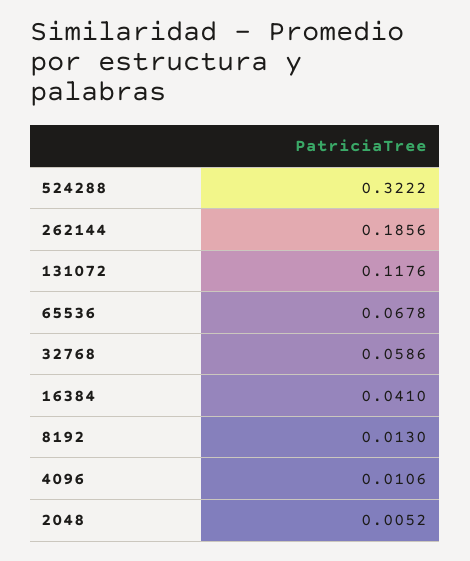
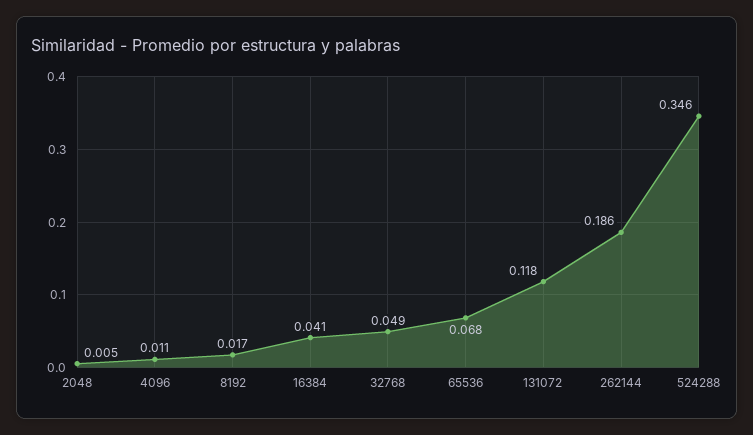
524288: 0.3222 -> 0.346
32768: 0.0586 -> 0.049
8192: 0.013 -> 0.017

